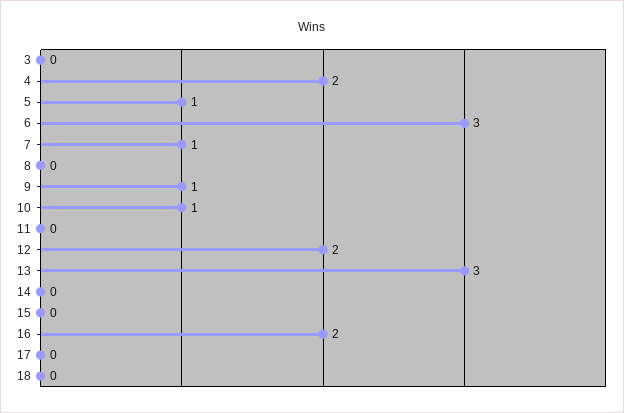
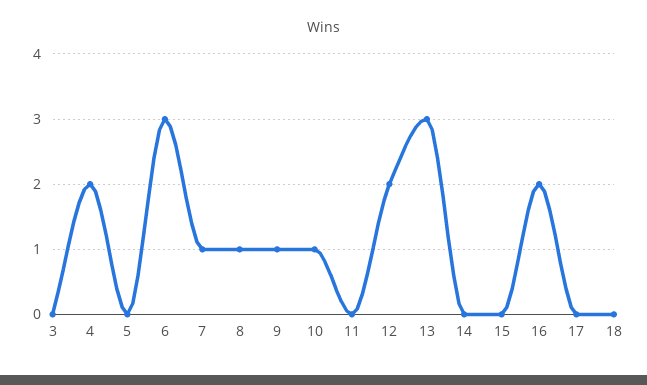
5: 1 -> 0
8: 0 -> 1

